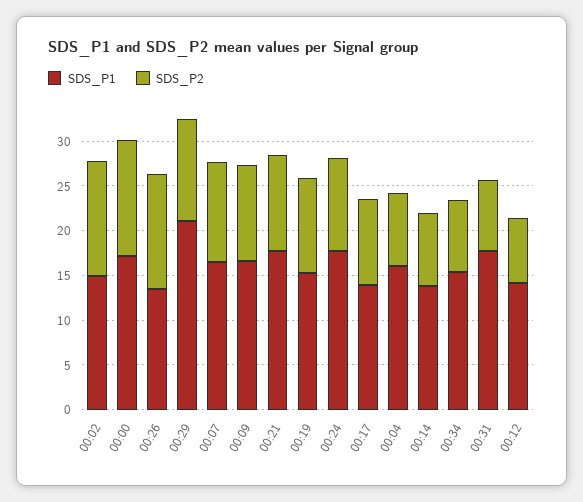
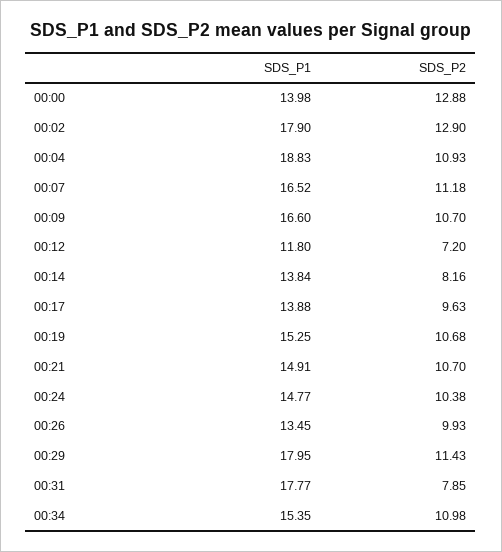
SDS_P1, 00:02: 15 -> 17.9
SDS_P1, 00:00: 17 -> 13.98
SDS_P2, 00:26: 13 -> 9.93
SDS_P1, 00:29: 21 -> 17.95
SDS_P1, 00:21: 18 -> 14.91
SDS_P1, 00:24: 18 -> 14.77
SDS_P1, 00:04: 16 -> 18.83
SDS_P2, 00:04: 8 -> 10.93
SDS_P2, 00:34: 8 -> 10.98
SDS_P1, 00:12: 14 -> 11.8

